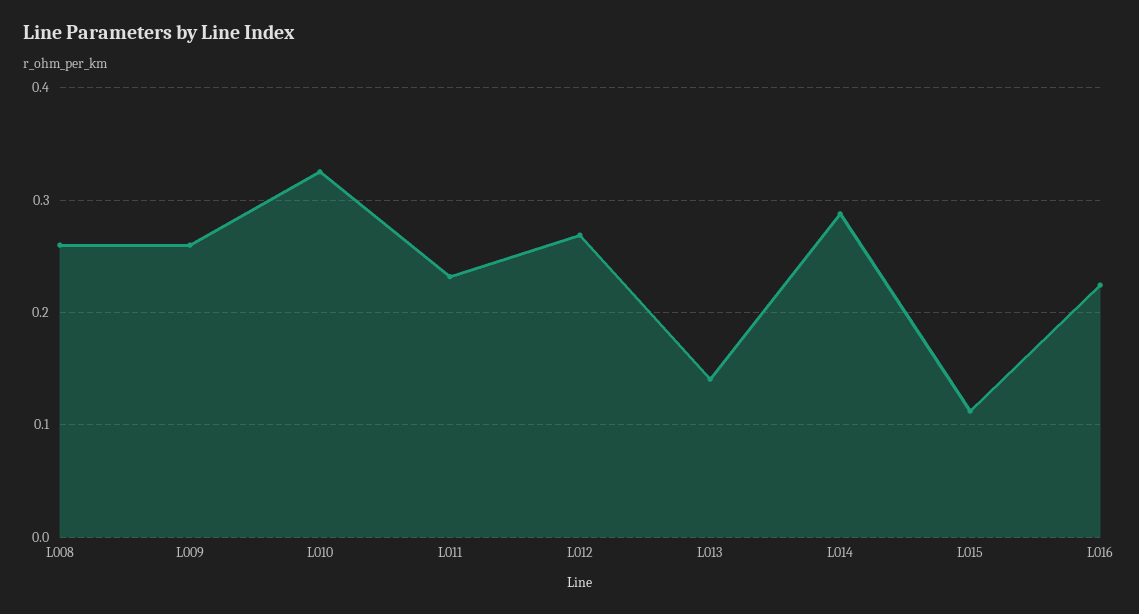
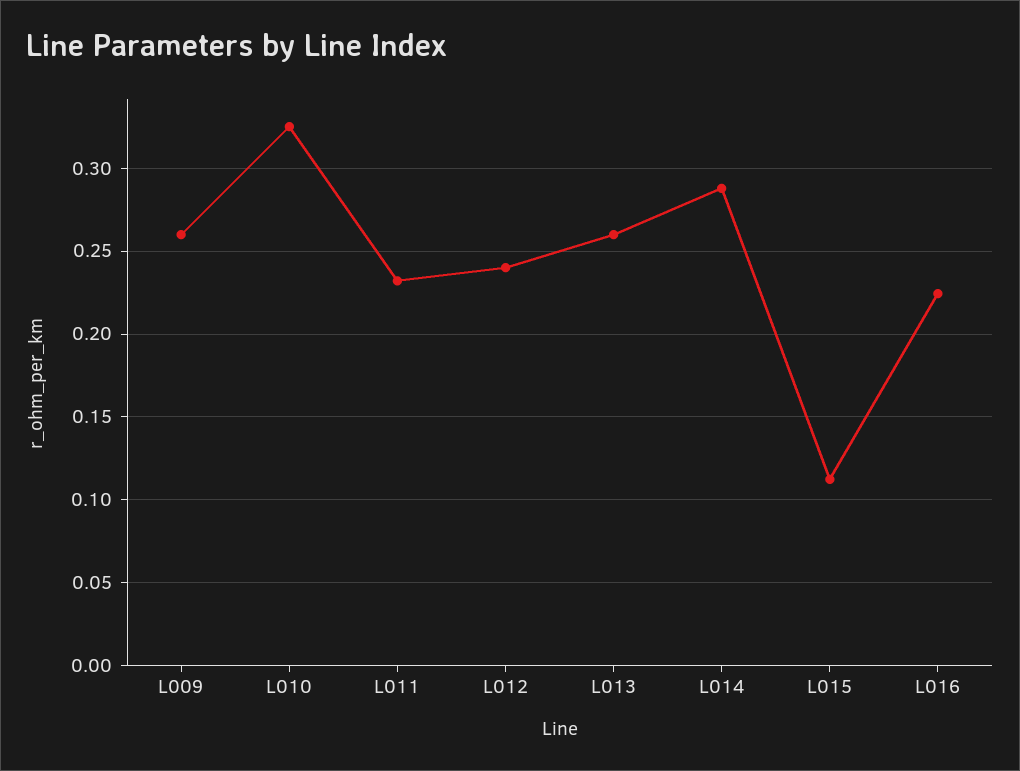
L008: 0.26 -> none
L012: 0.27 -> 0.24
L013: 0.14 -> 0.26

